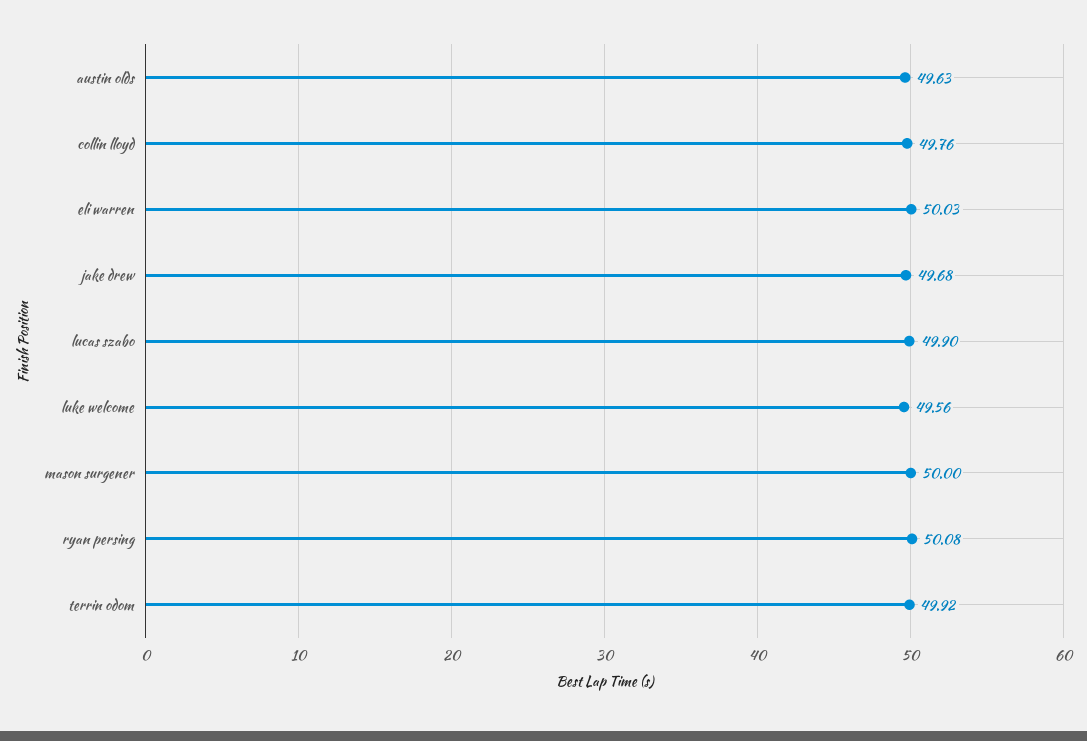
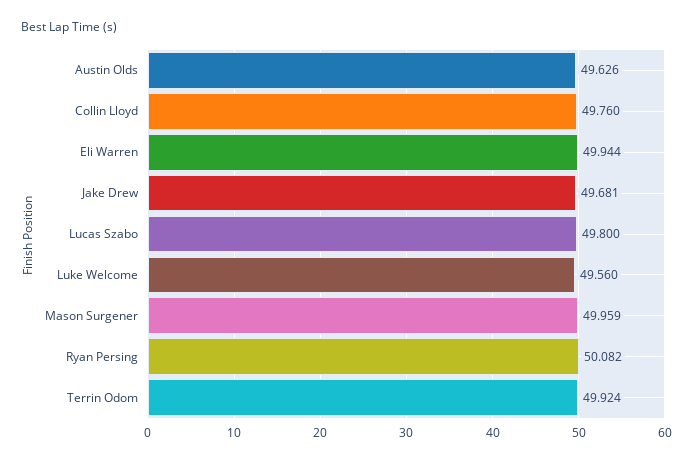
eli warren: 50.03 -> 49.944
lucas szabo: 49.9 -> 49.8
mason surgener: 50 -> 49.959

